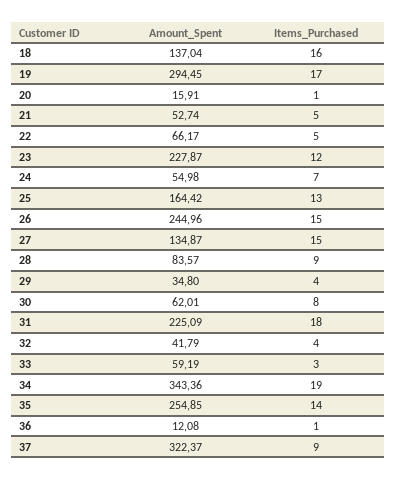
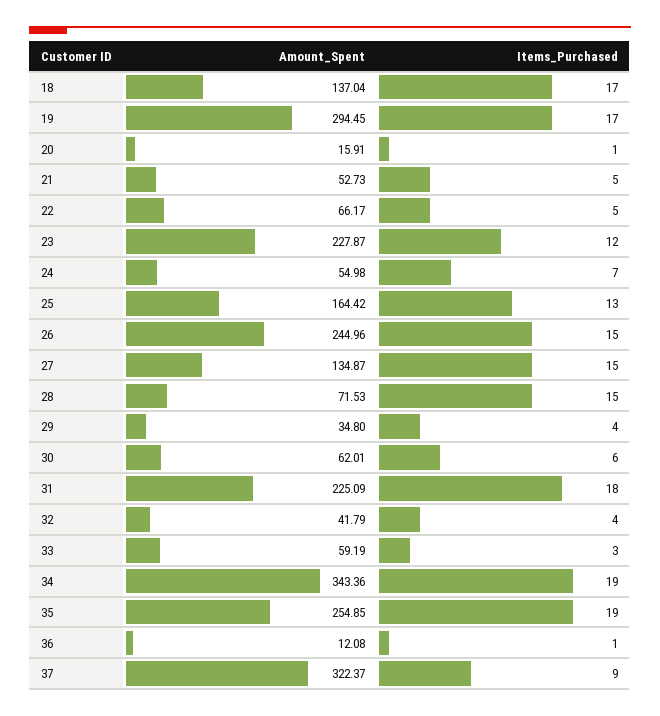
Items_Purchased, 18: 16 -> 17
Amount_Spent, 21: 52.74 -> 52.73
Amount_Spent, 28: 83.57 -> 71.53
Items_Purchased, 28: 9 -> 15
Items_Purchased, 30: 8 -> 6
Items_Purchased, 35: 14 -> 19

